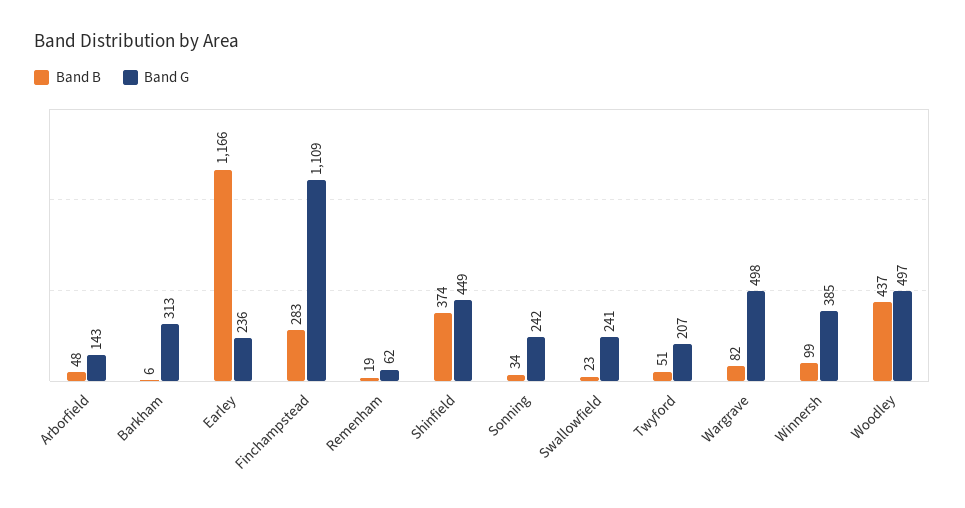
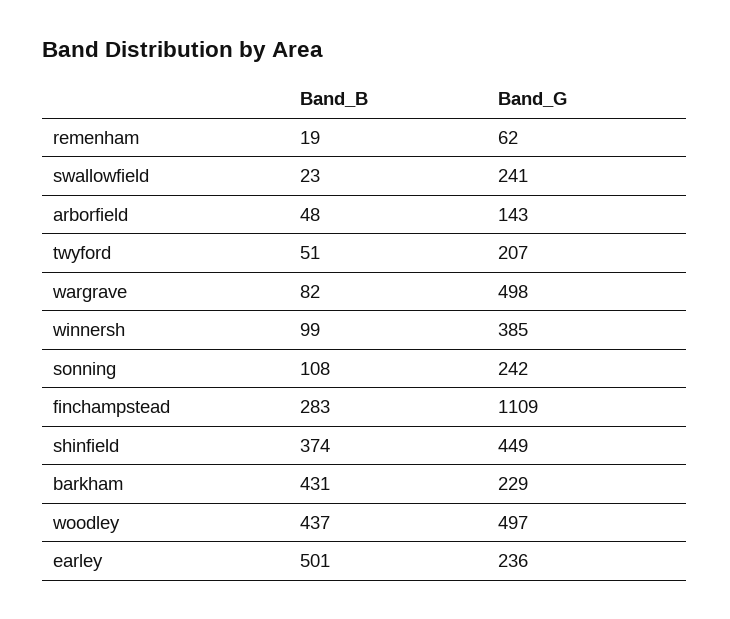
Band B, Barkham: 6 -> 431
Band G, Barkham: 313 -> 229
Band B, Earley: 1166 -> 501
Band B, Sonning: 34 -> 108

